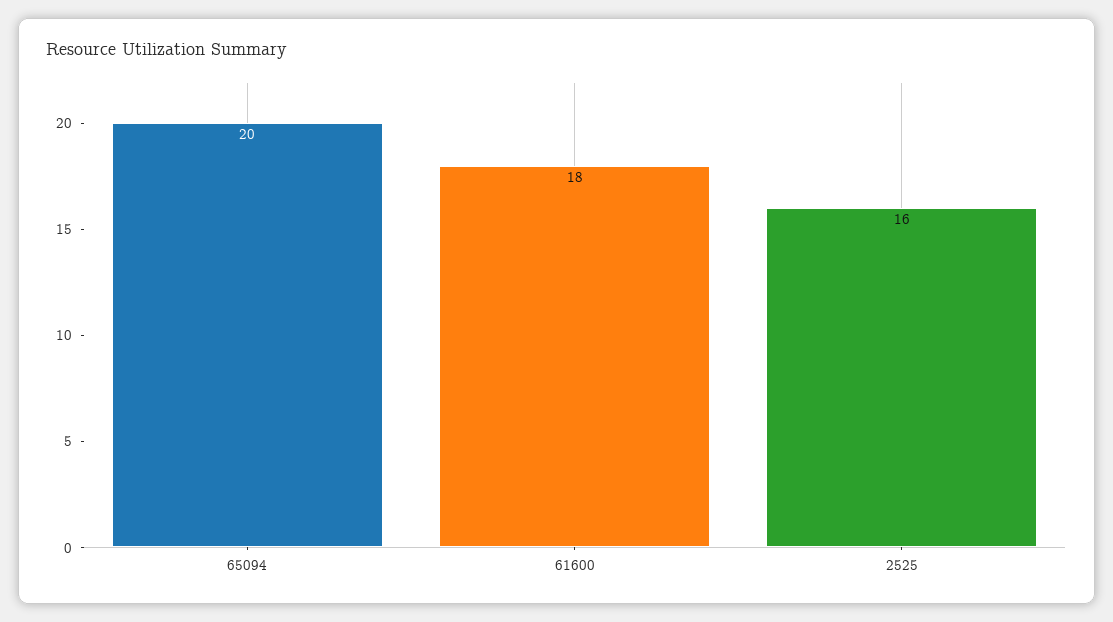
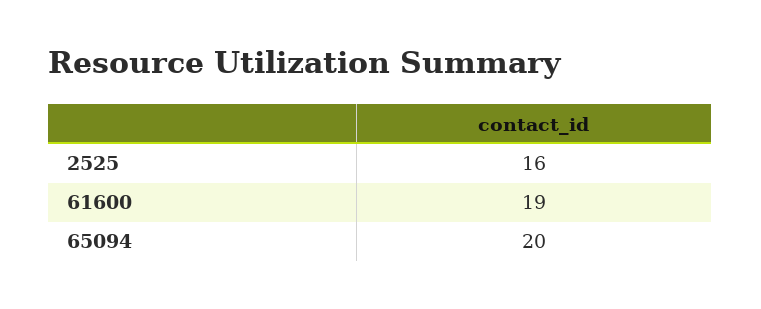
61600: 18 -> 19

